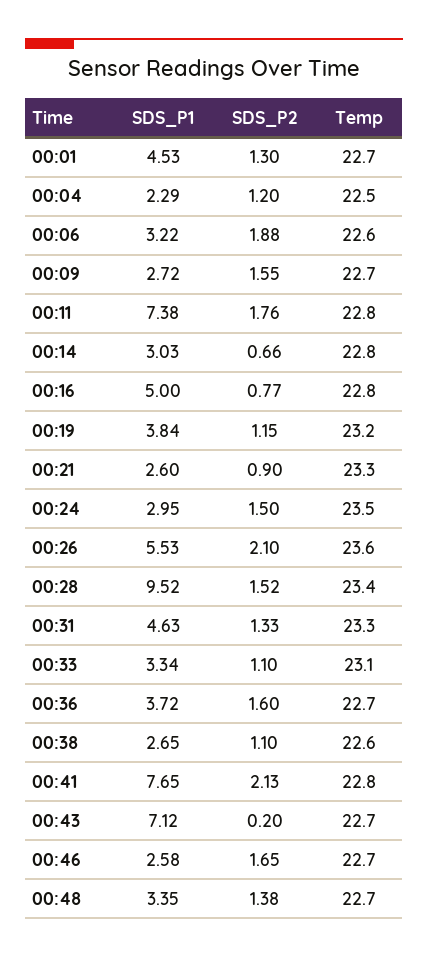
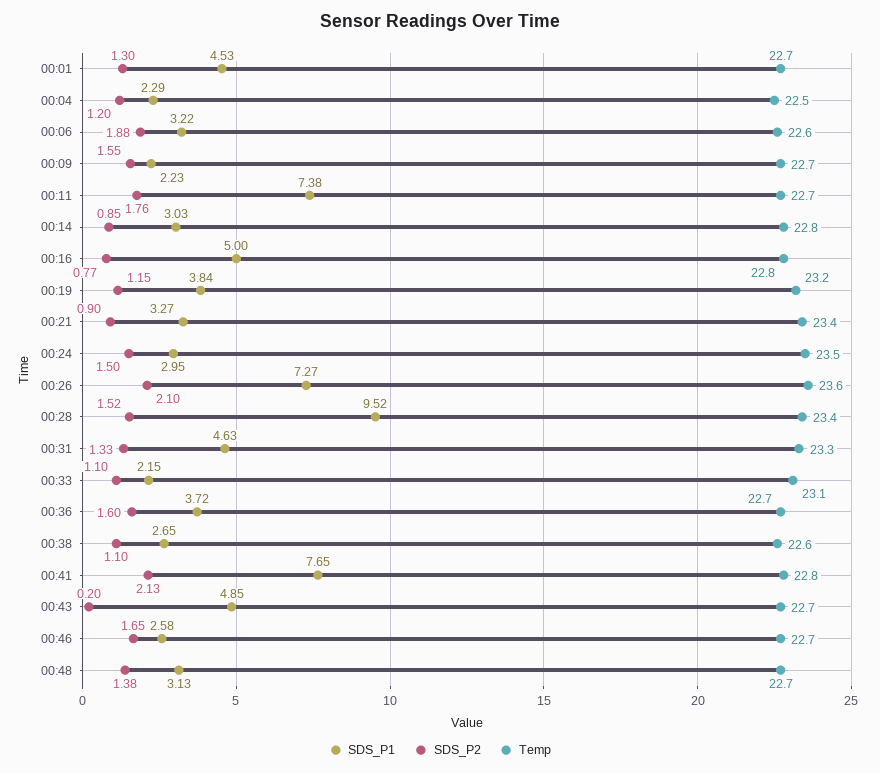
SDS_P1, 00:09: 2.72 -> 2.23
Temp, 00:11: 22.8 -> 22.7
SDS_P2, 00:14: 0.66 -> 0.85
SDS_P1, 00:21: 2.6 -> 3.27
Temp, 00:21: 23.3 -> 23.4
SDS_P1, 00:26: 5.53 -> 7.27
SDS_P1, 00:33: 3.34 -> 2.15
SDS_P1, 00:43: 7.12 -> 4.85
SDS_P1, 00:48: 3.35 -> 3.13

